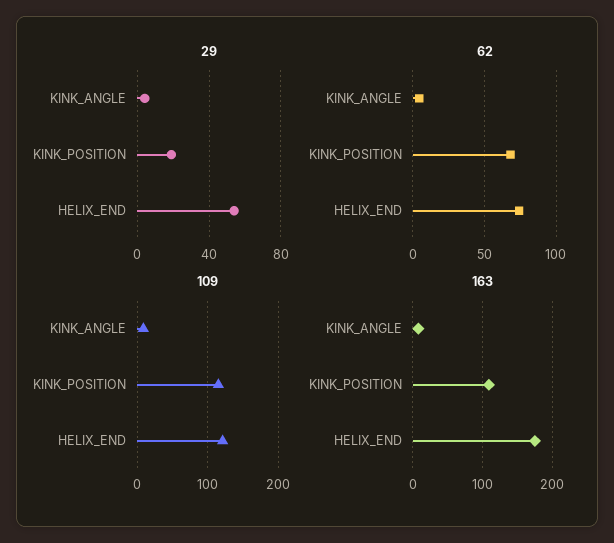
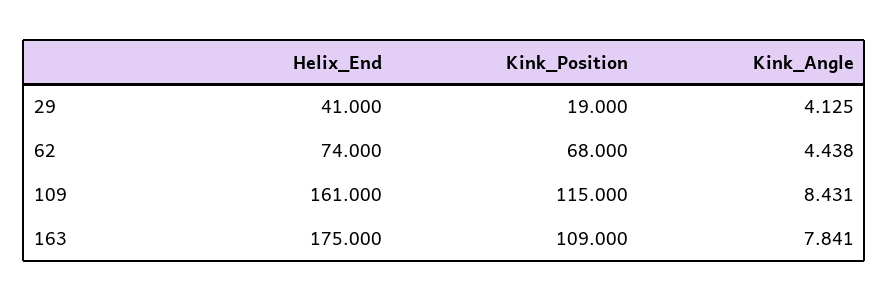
29, HELIX_END: 55 -> 41
109, HELIX_END: 120 -> 161

